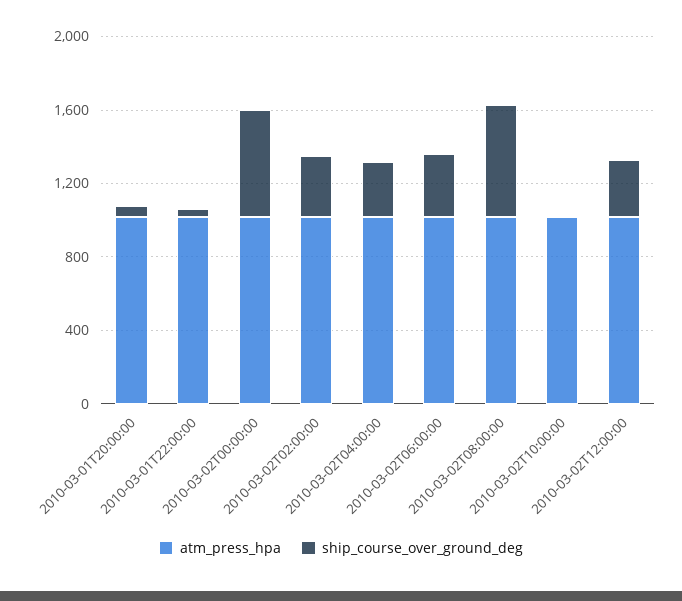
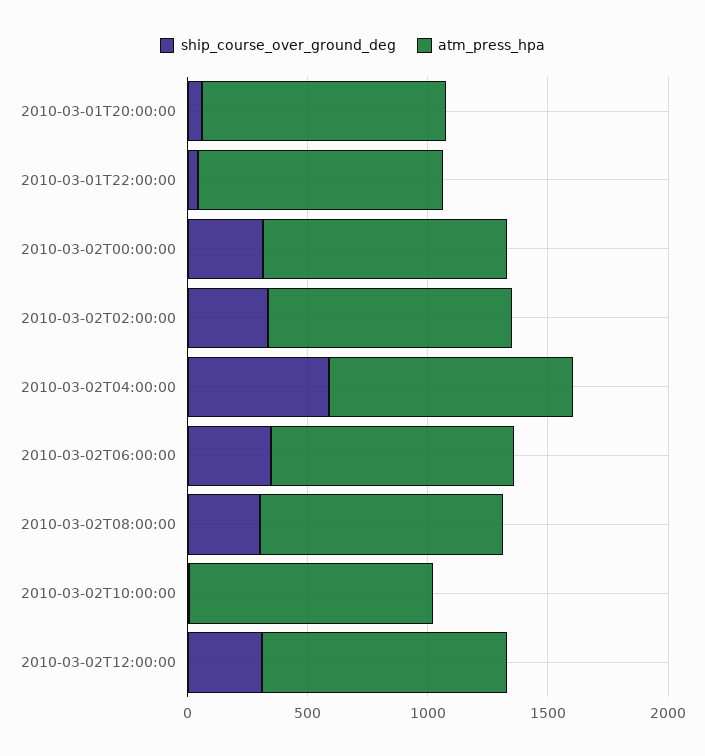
ship_course_over_ground_deg, 2010-03-02T00:00:00: 600 -> 300
ship_course_over_ground_deg, 2010-03-02T04:00:00: 300 -> 600
ship_course_over_ground_deg, 2010-03-02T08:00:00: 600 -> 300

